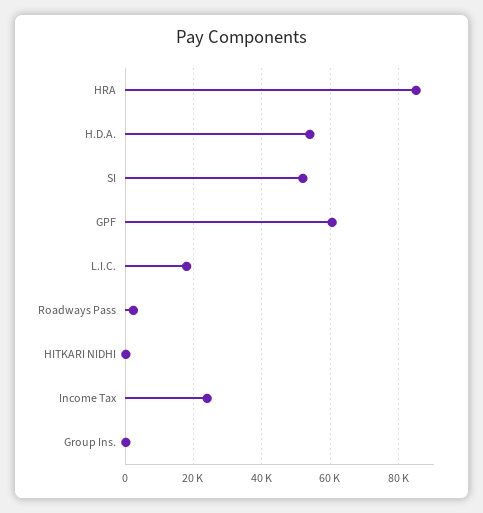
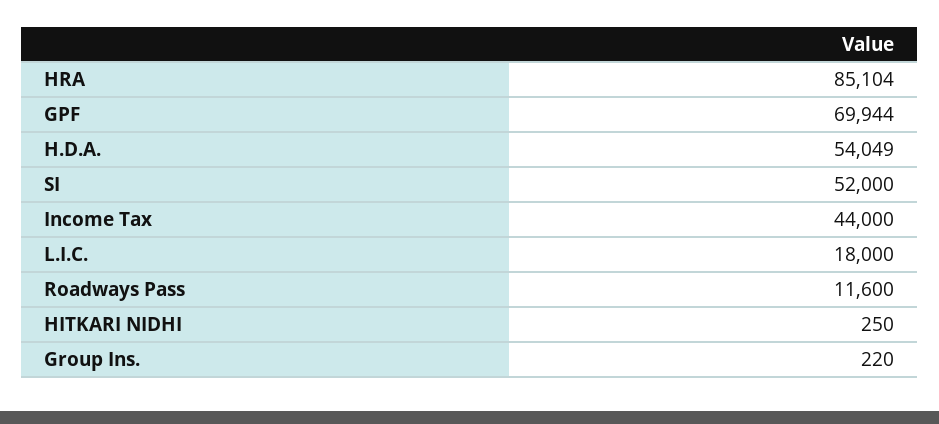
GPF: 60000 -> 69944
Roadways Pass: 2000 -> 11600
Income Tax: 24000 -> 44000

